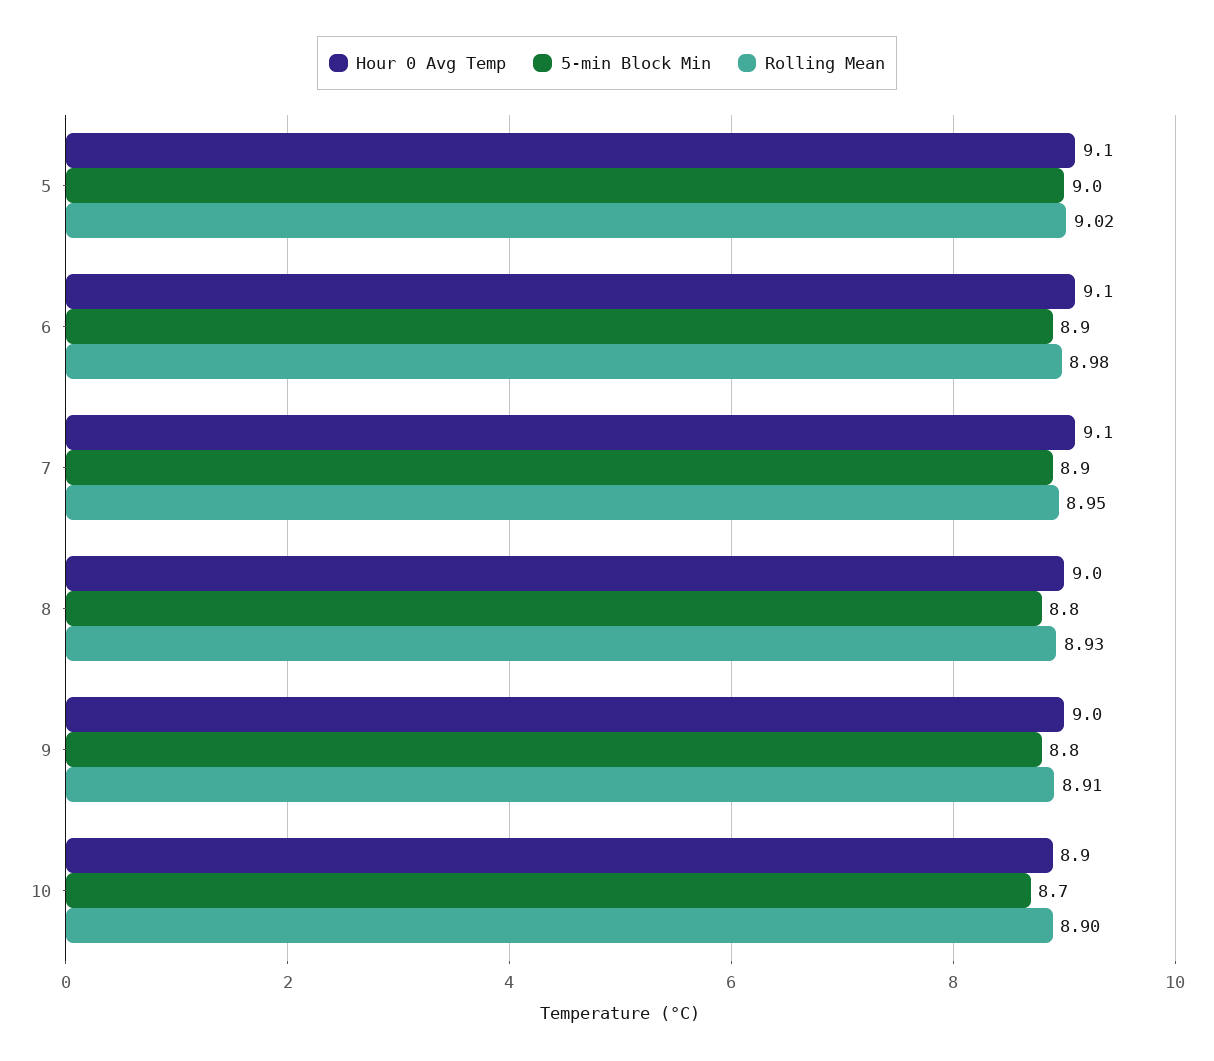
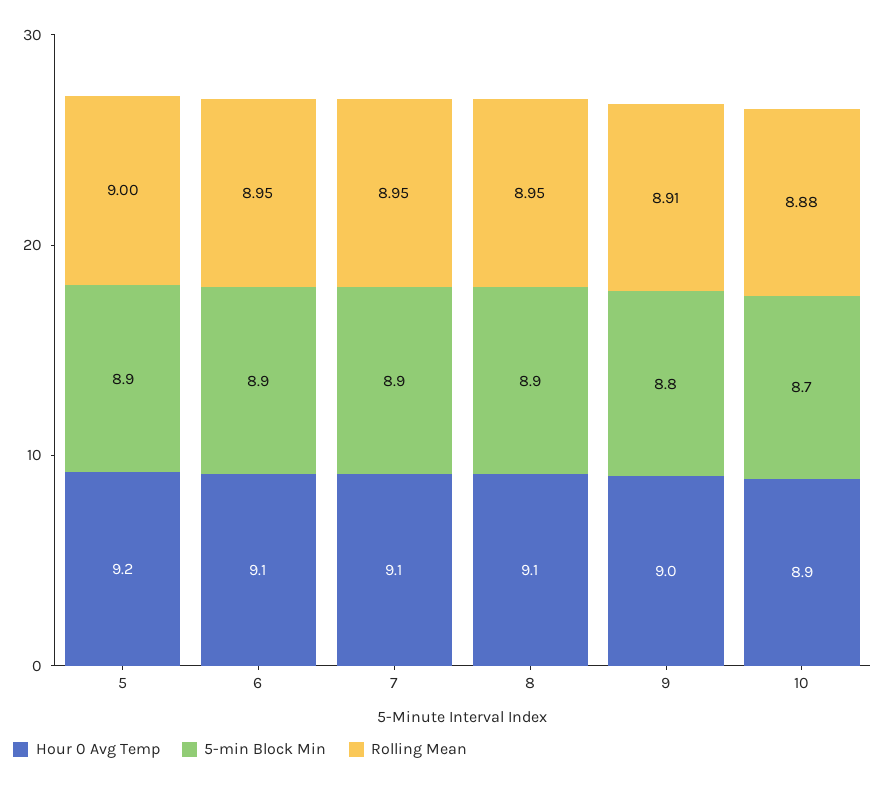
Hour 0 Avg Temp, 5: 9.1 -> 9.2
5-min Block Min, 5: 9 -> 8.9
Rolling Mean, 5: 9.02 -> 9
Rolling Mean, 6: 8.98 -> 8.95
Hour 0 Avg Temp, 8: 9 -> 9.1
5-min Block Min, 8: 8.8 -> 8.9
Rolling Mean, 8: 8.93 -> 8.95
Rolling Mean, 10: 8.9 -> 8.88

